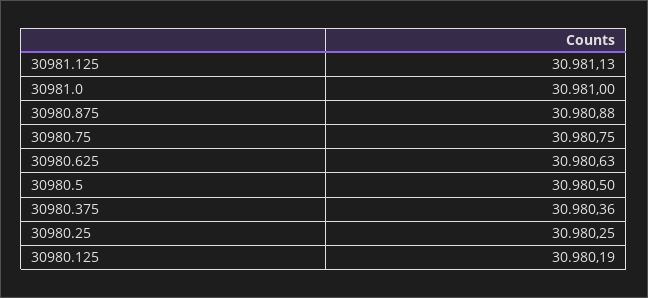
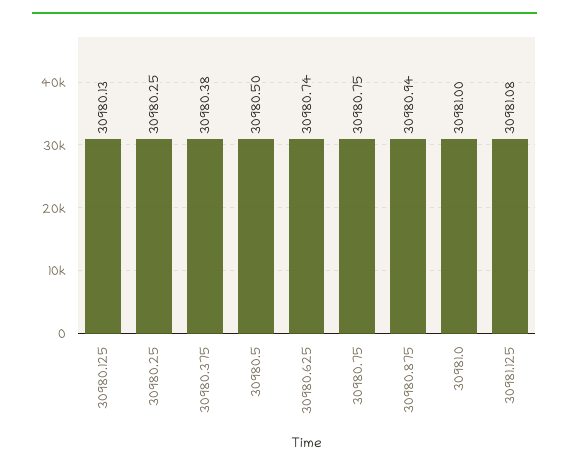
30981.125: 30981.13 -> 30981.08
30980.875: 30980.88 -> 30980.94
30980.625: 30980.63 -> 30980.74
30980.375: 30980.36 -> 30980.38
30980.125: 30980.19 -> 30980.13

